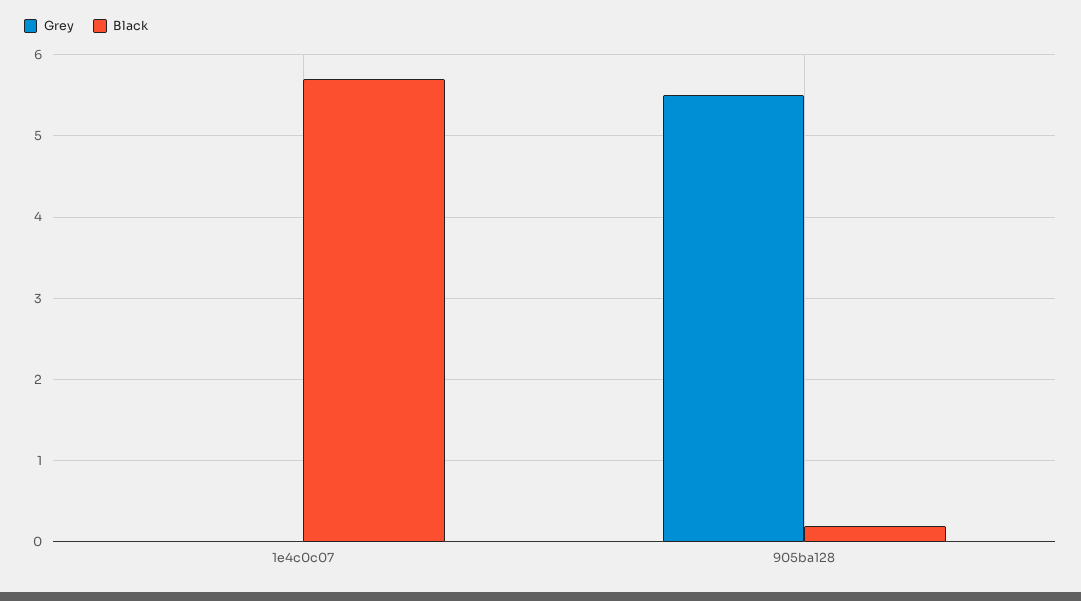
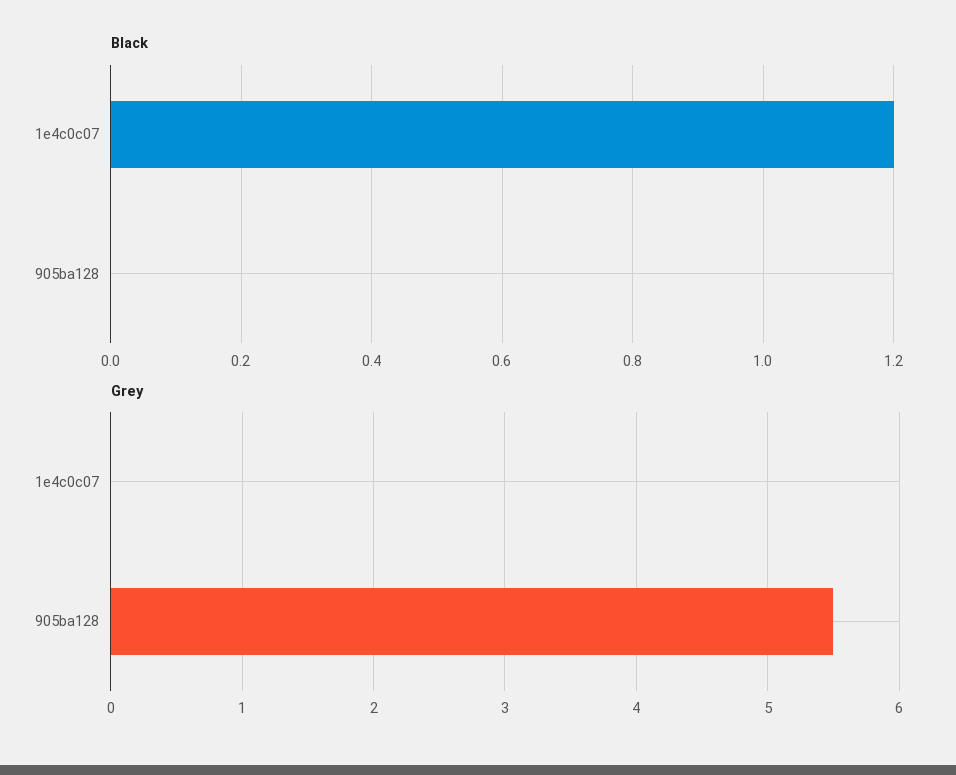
Black, 1e4c0c07: 5.7 -> 1.2
Black, 905ba128: 0.2 -> 0

